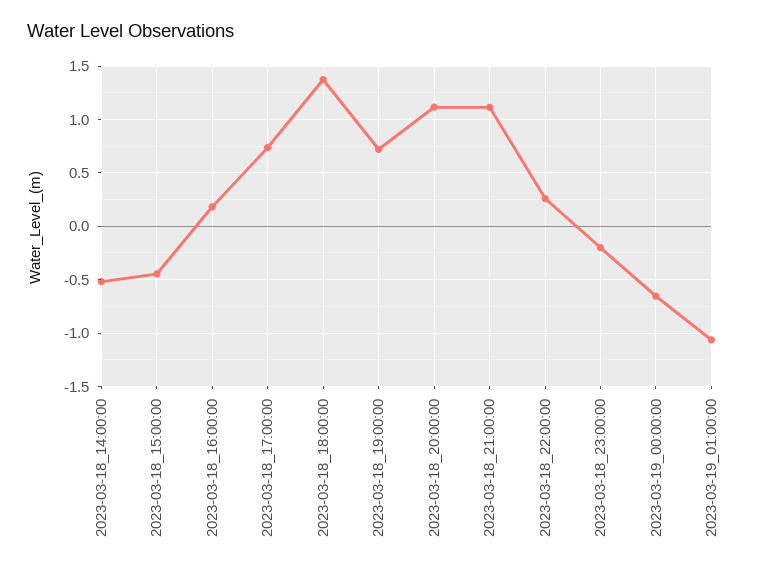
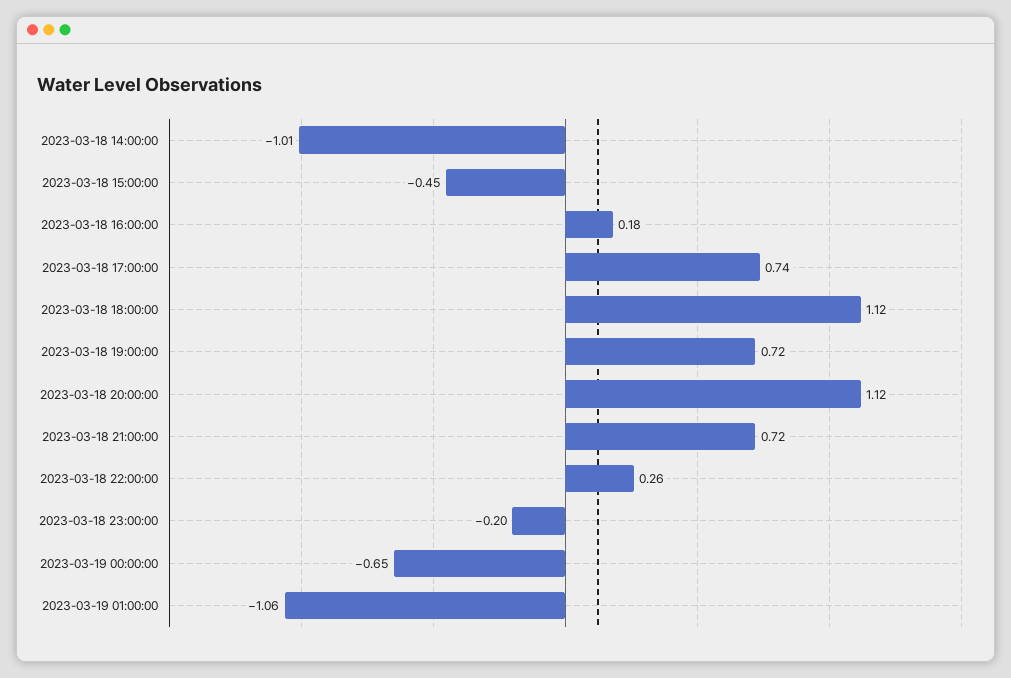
2023-03-18_14:00:00: -0.5 -> -1.01
2023-03-18_18:00:00: 1.4 -> 1.12
2023-03-18_21:00:00: 1.1 -> 0.72

